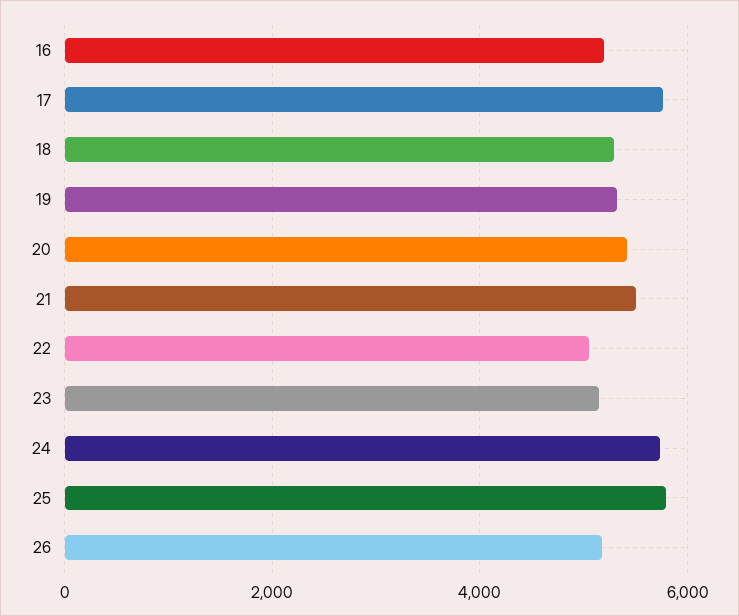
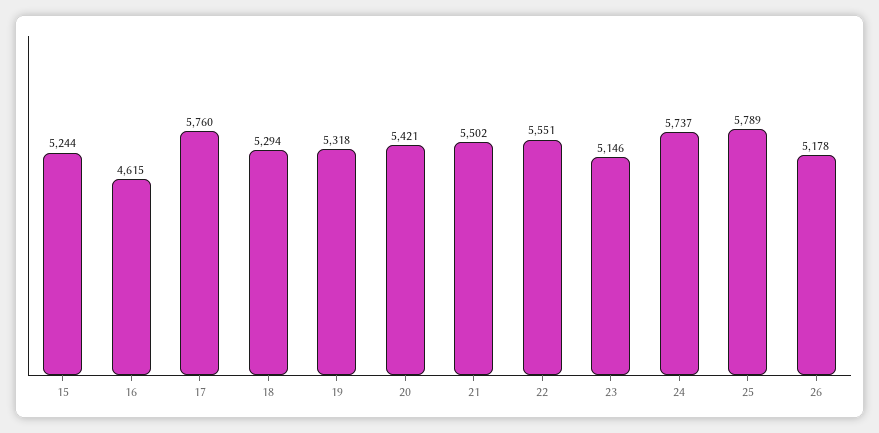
16: 5200 -> 4615
22: 5000 -> 5551
15: none -> 5244

